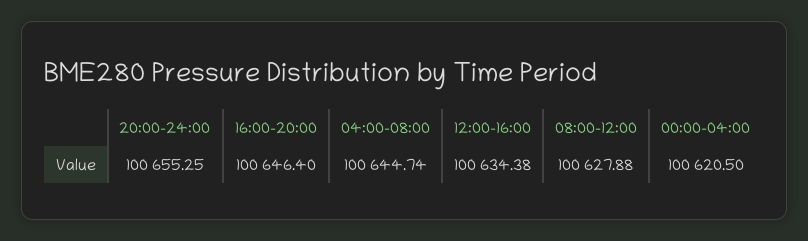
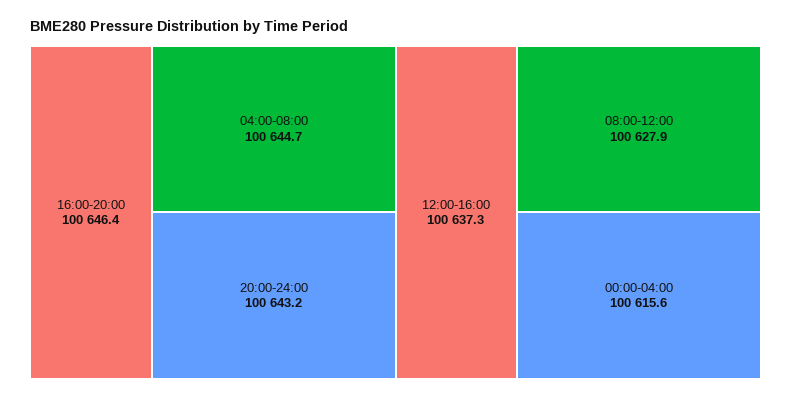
20:00-24:00: 100655.25 -> 100643.2
12:00-16:00: 100634.38 -> 100637.3
00:00-04:00: 100620.5 -> 100615.6

